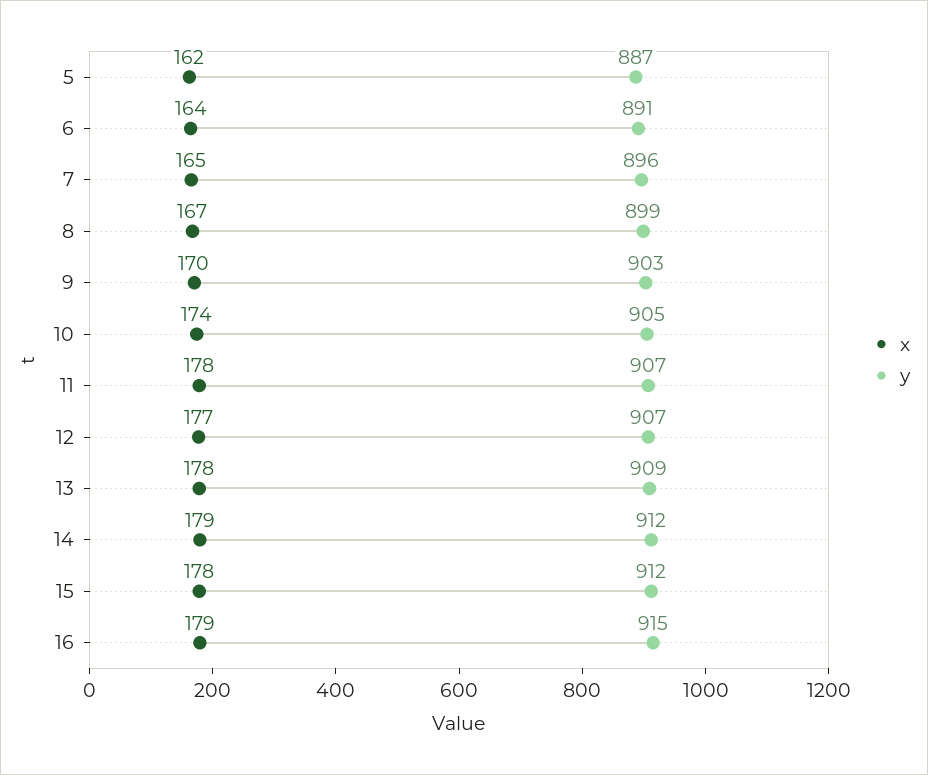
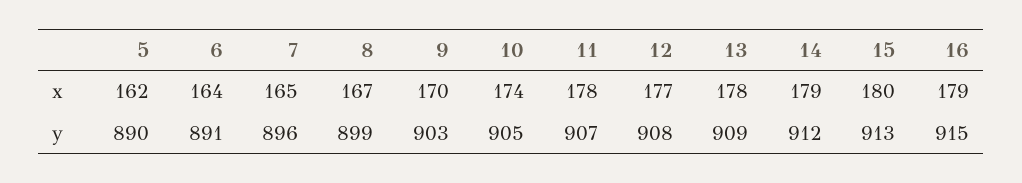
y, 5: 887 -> 890
y, 12: 907 -> 908
x, 15: 178 -> 180
y, 15: 912 -> 913

